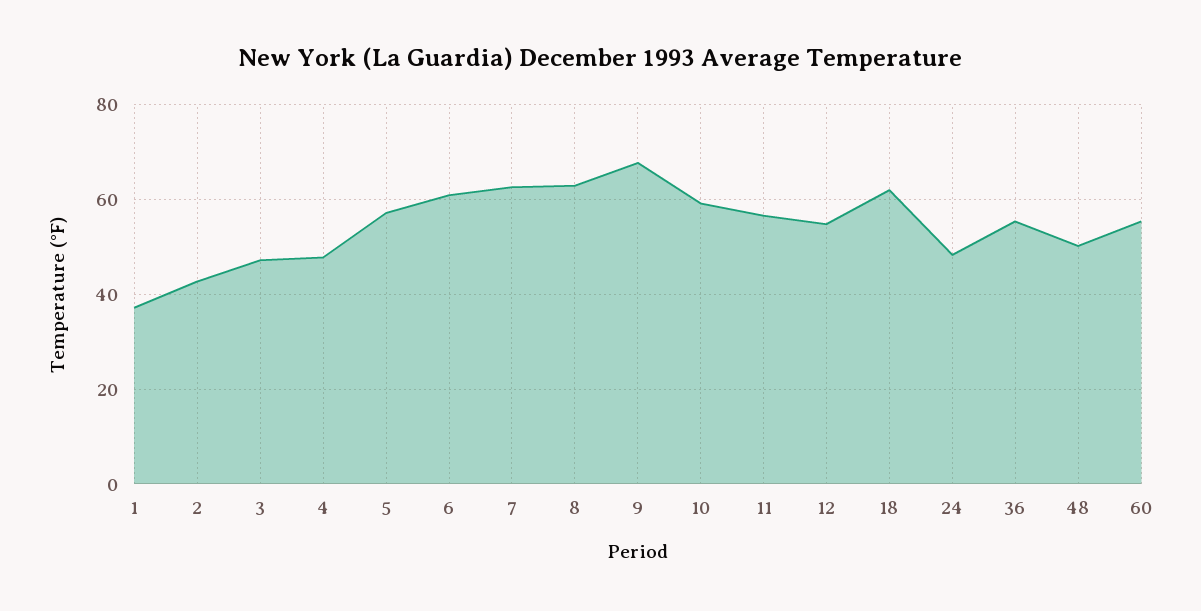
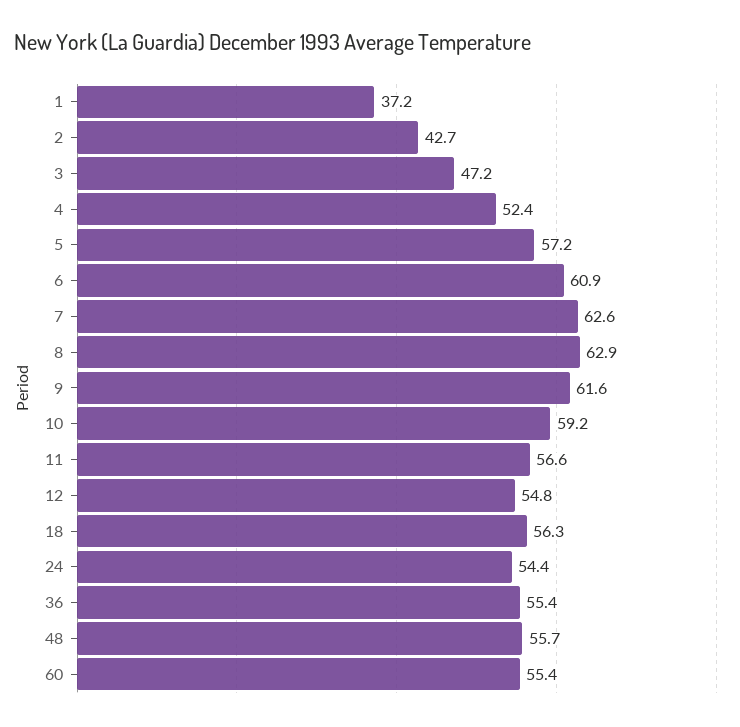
4: 48 -> 52.4
9: 68 -> 61.6
18: 62 -> 56.3
24: 48 -> 54.4
48: 50 -> 55.7

